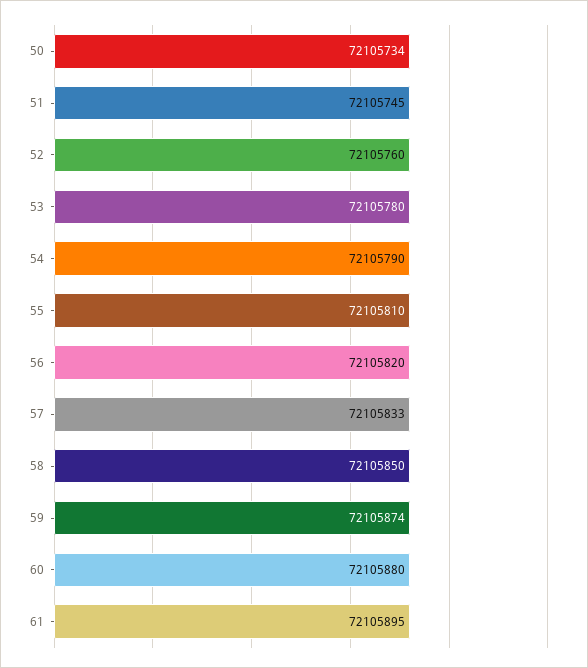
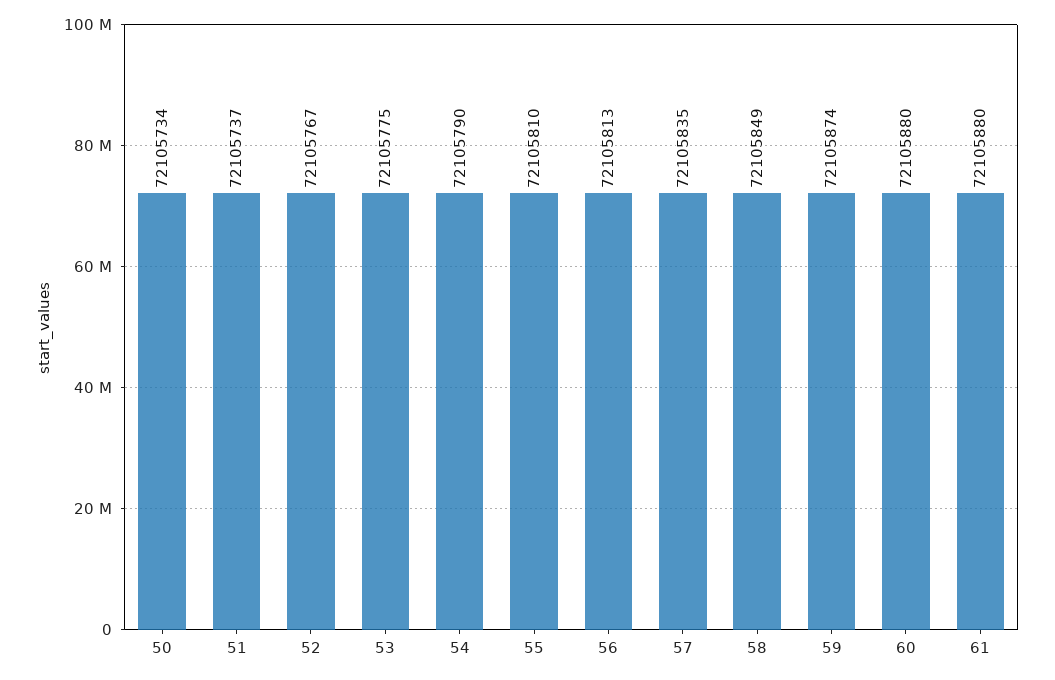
51: 72105745 -> 72105737
52: 72105760 -> 72105767
53: 72105780 -> 72105775
56: 72105820 -> 72105813
57: 72105833 -> 72105835
58: 72105850 -> 72105849
61: 72105895 -> 72105880

